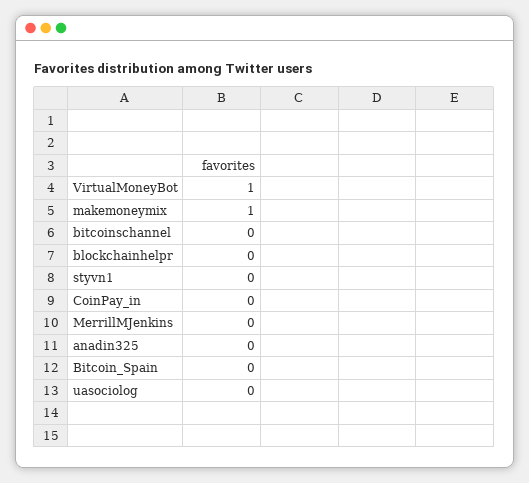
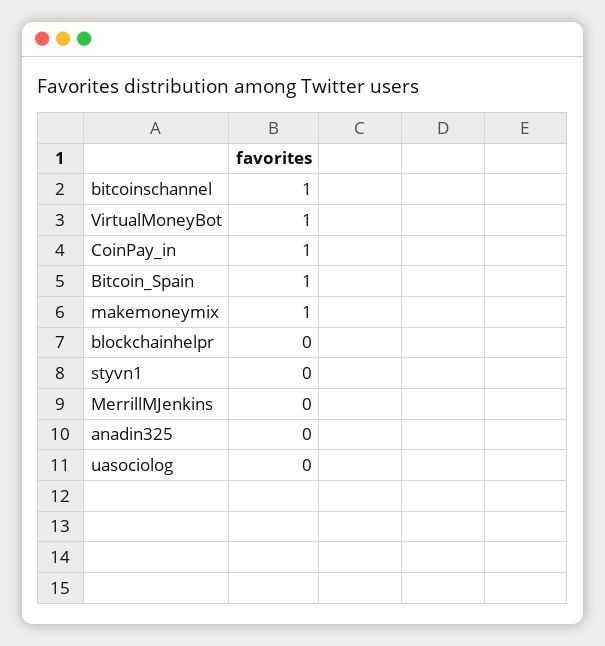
bitcoinschannel: 0 -> 1
CoinPay_in: 0 -> 1
Bitcoin_Spain: 0 -> 1

